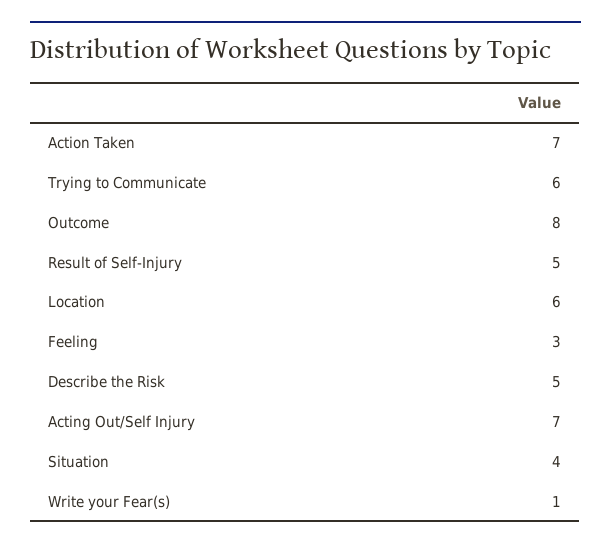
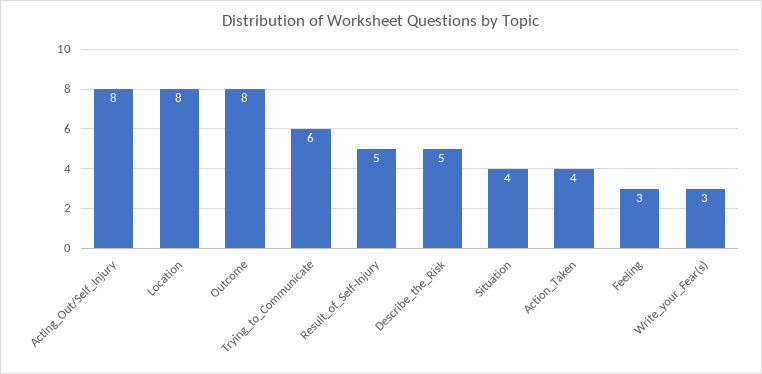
Action Taken: 7 -> 4
Location: 6 -> 8
Acting Out/Self Injury: 7 -> 8
Write your Fear(s): 1 -> 3

